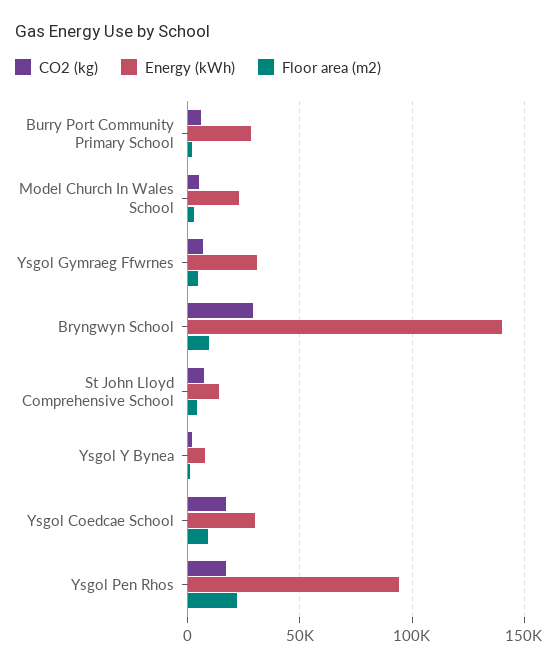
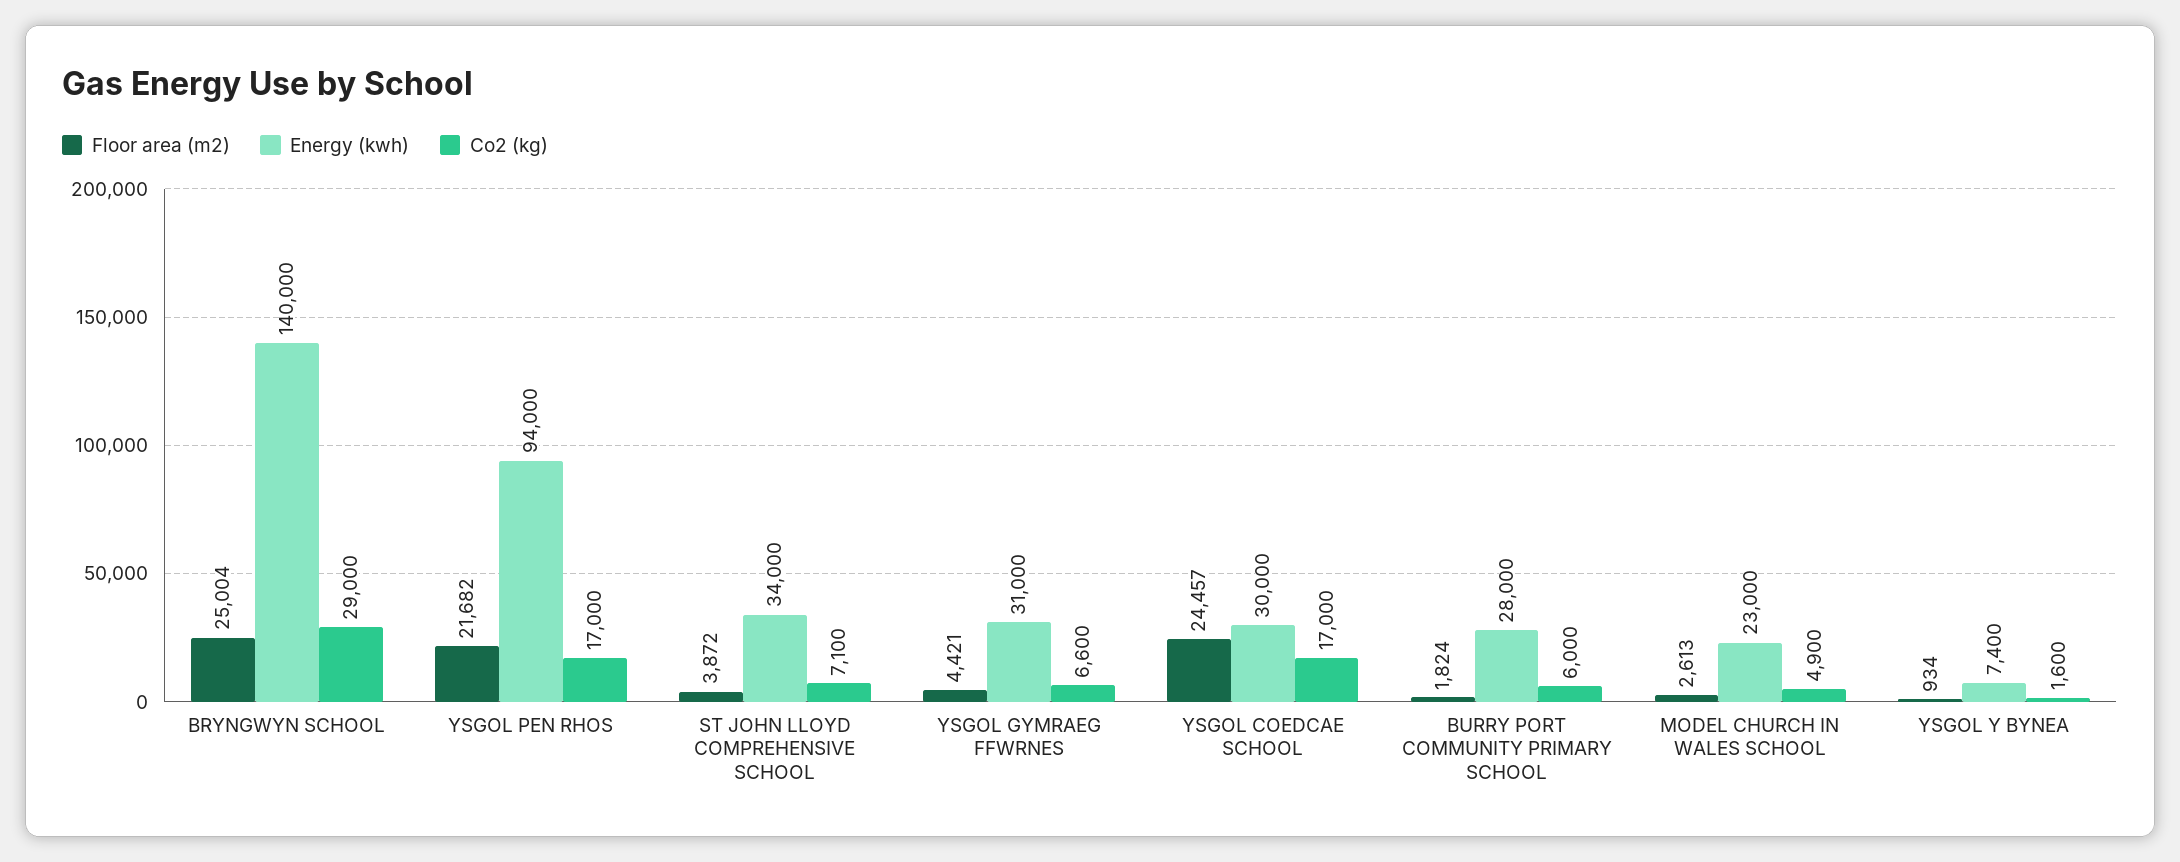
Floor area (m2), Bryngwyn School: 10000 -> 25004
Energy (kWh), St John Lloyd Comprehensive School: 15000 -> 34000
Floor area (m2), Ysgol Coedcae School: 10000 -> 24457

